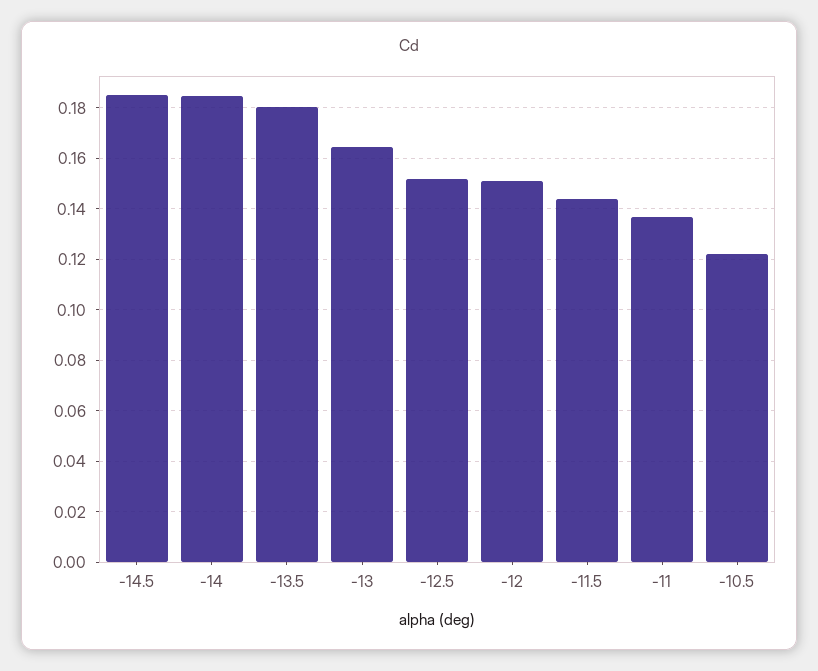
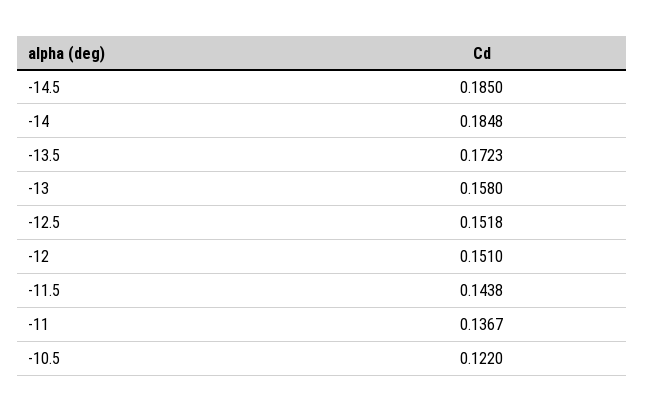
-13.5: 0.18 -> 0.1723
-13: 0.165 -> 0.158

